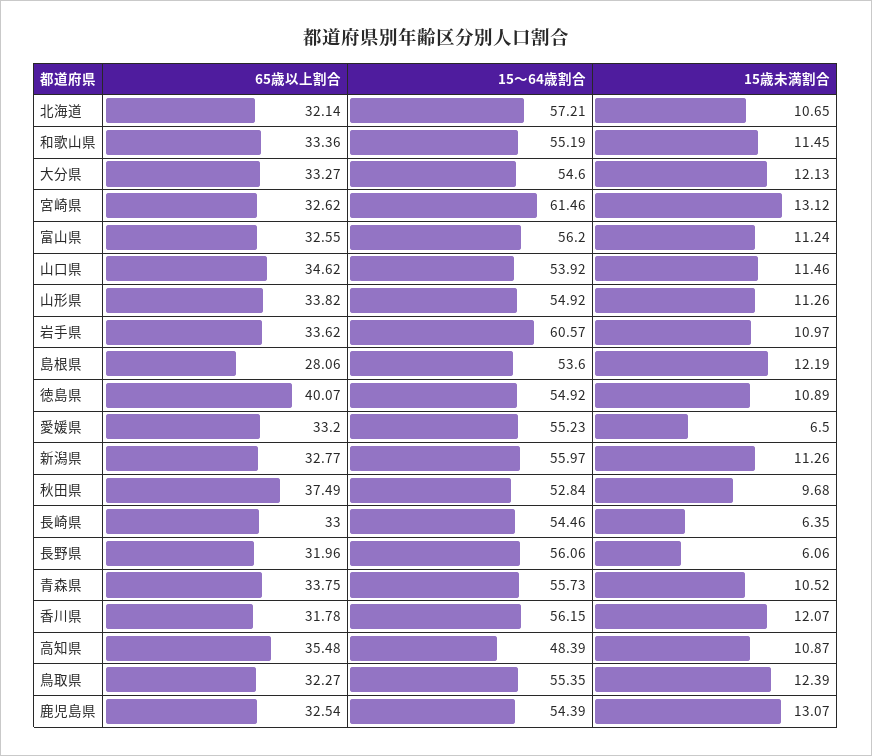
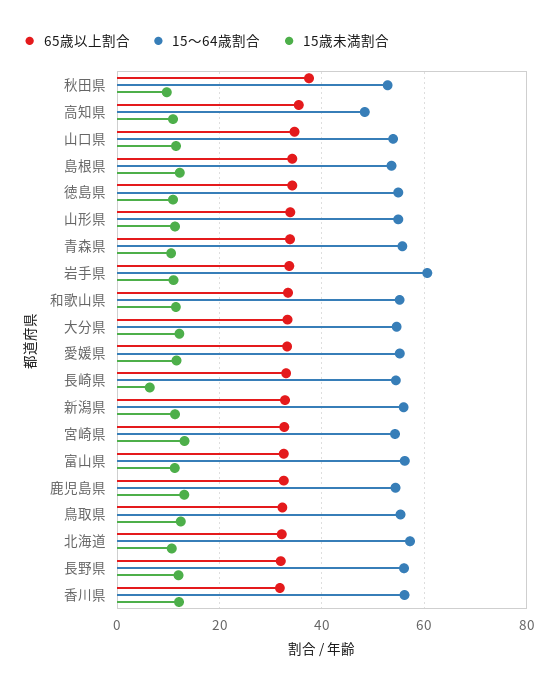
15～64歳割合, 宮崎県: 61.46 -> 54
65歳以上割合, 島根県: 28.06 -> 34
65歳以上割合, 徳島県: 40.07 -> 34
15歳未満割合, 愛媛県: 6.5 -> 12
15歳未満割合, 長野県: 6.06 -> 12

